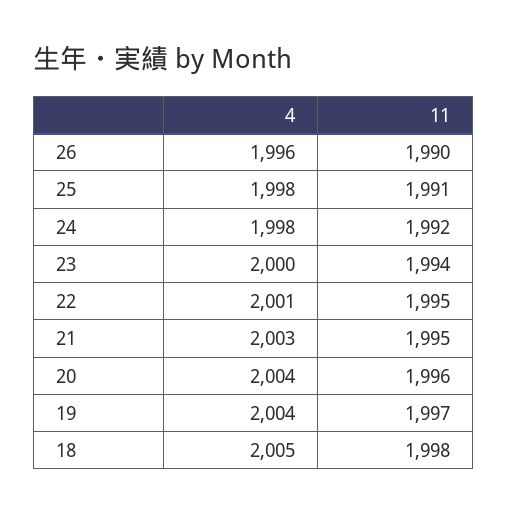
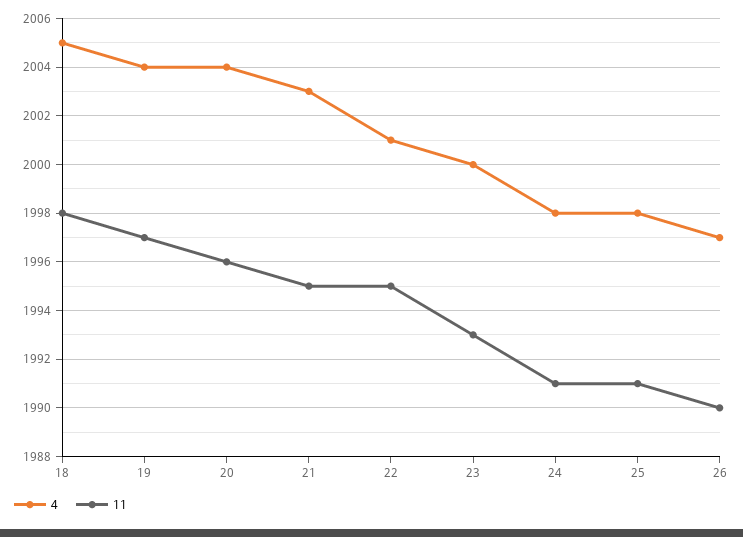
4, 26: 1996 -> 1997
11, 24: 1992 -> 1991
11, 23: 1994 -> 1993

